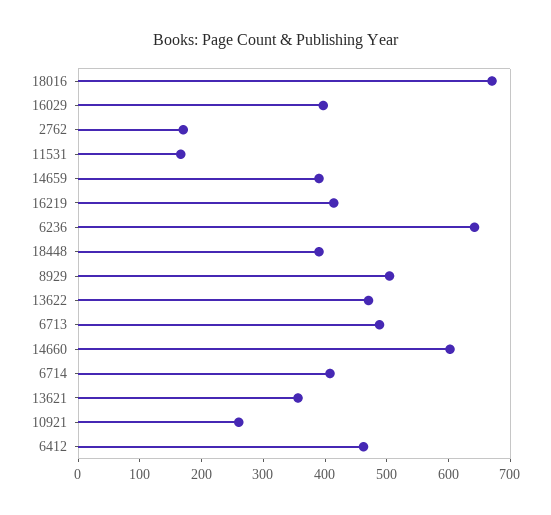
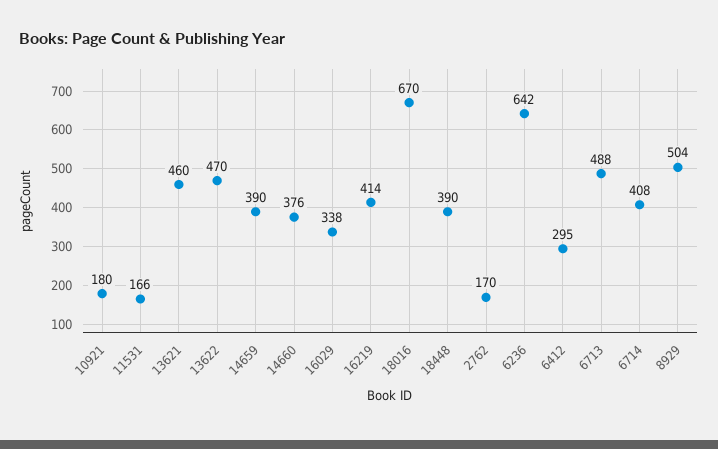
16029: 400 -> 338
14660: 600 -> 376
13621: 360 -> 460
10921: 260 -> 180
6412: 460 -> 295

